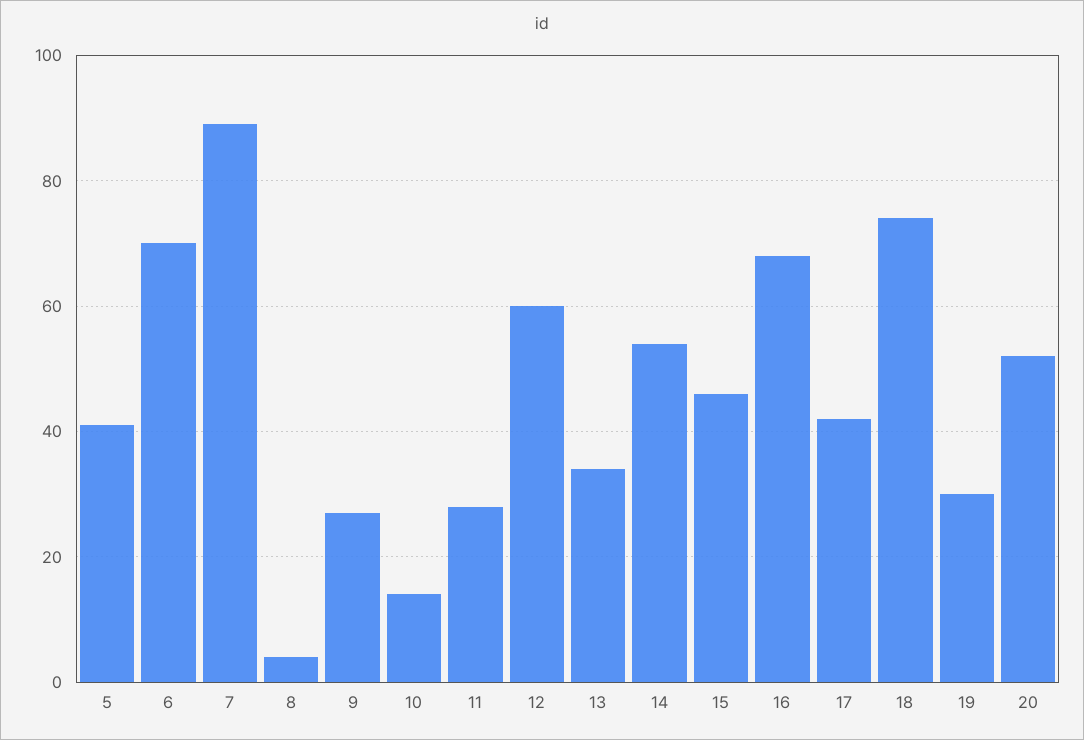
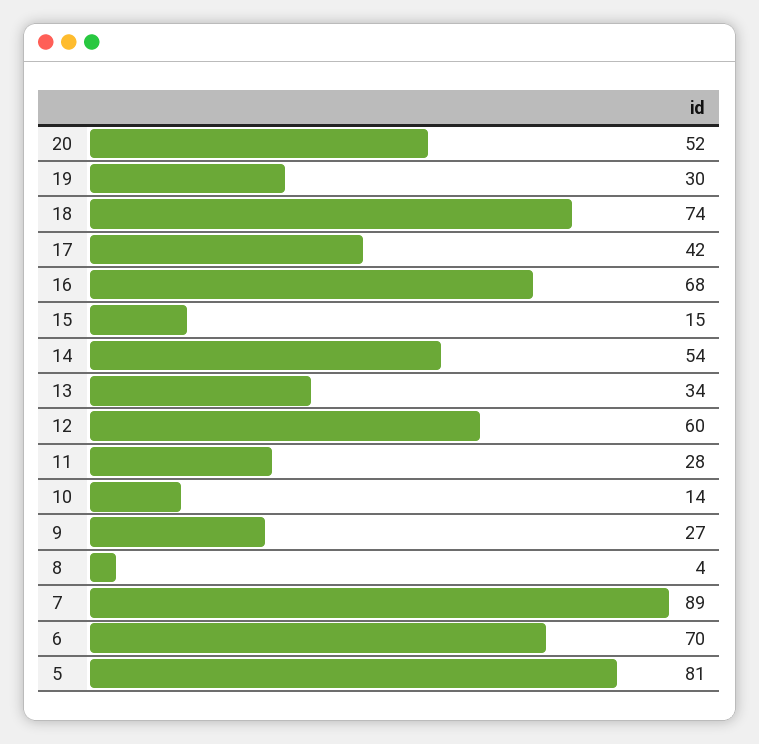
5: 40 -> 81
15: 45 -> 15

